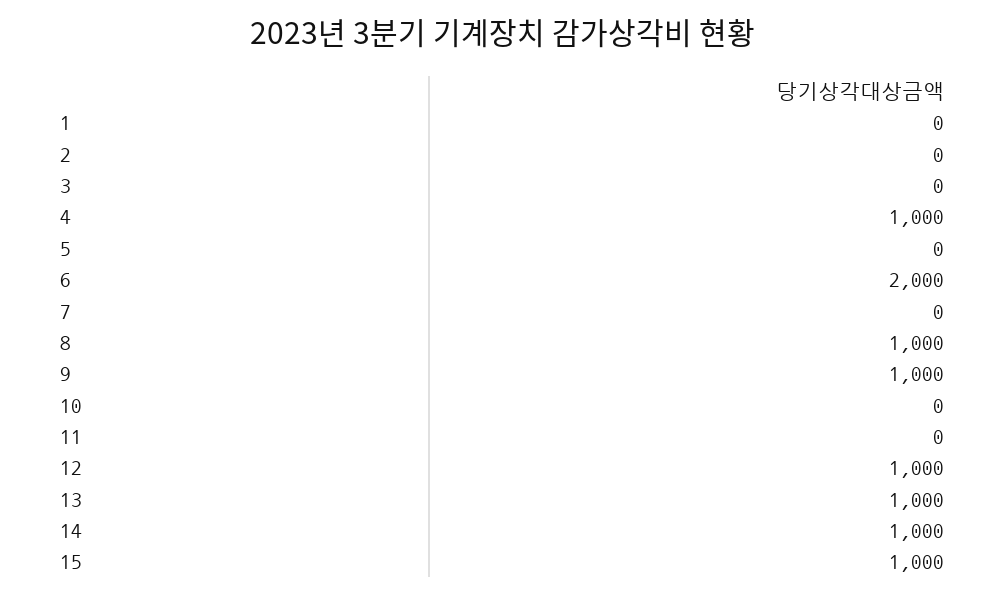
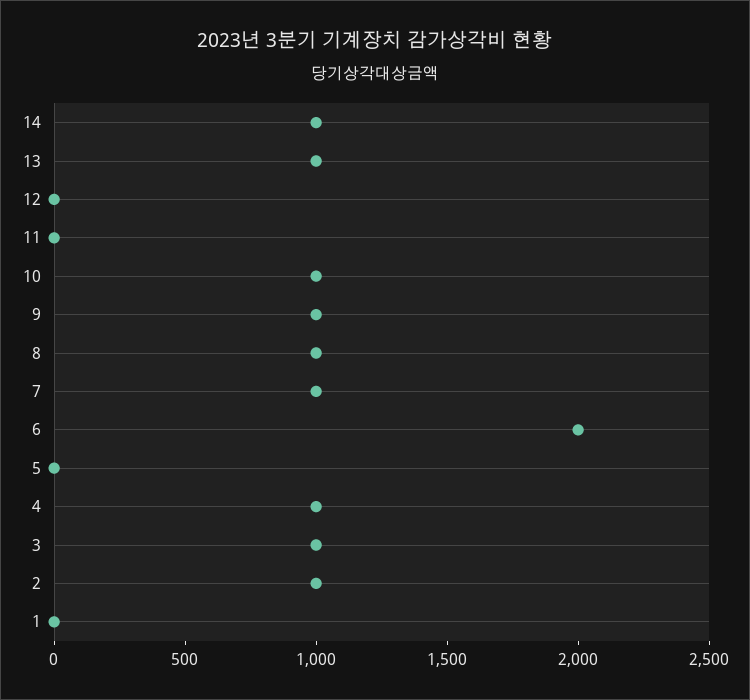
2: 0 -> 1000
3: 0 -> 1000
7: 0 -> 1000
10: 0 -> 1000
12: 1000 -> 0
15: 1000 -> none

